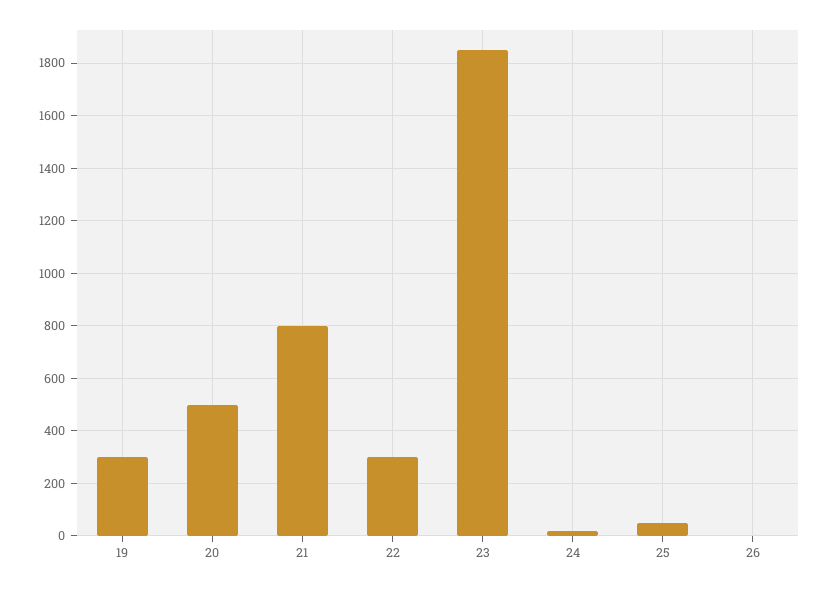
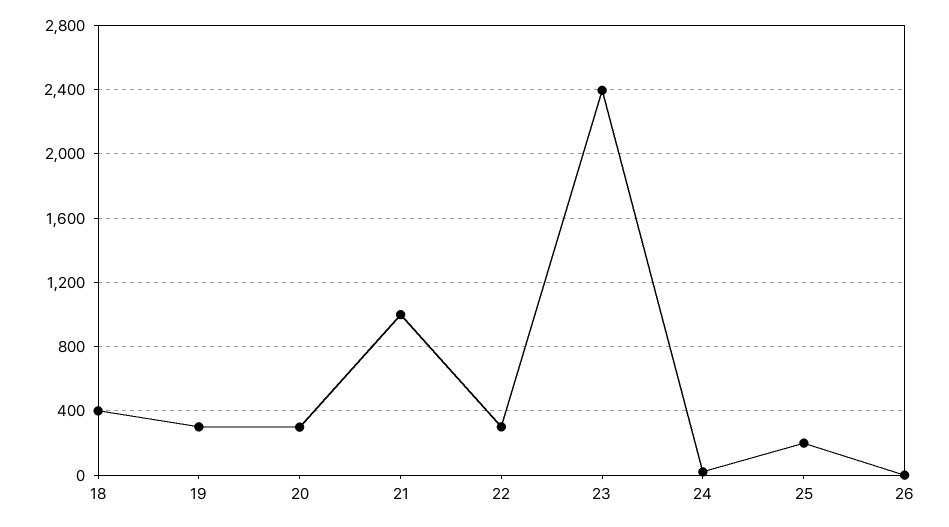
20: 500 -> 300
21: 800 -> 1000
23: 1850 -> 2400
25: 50 -> 200
18: none -> 400

